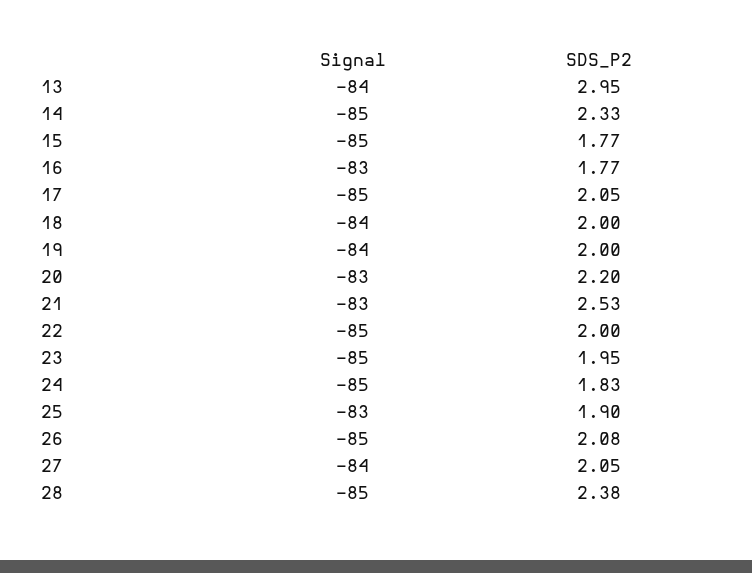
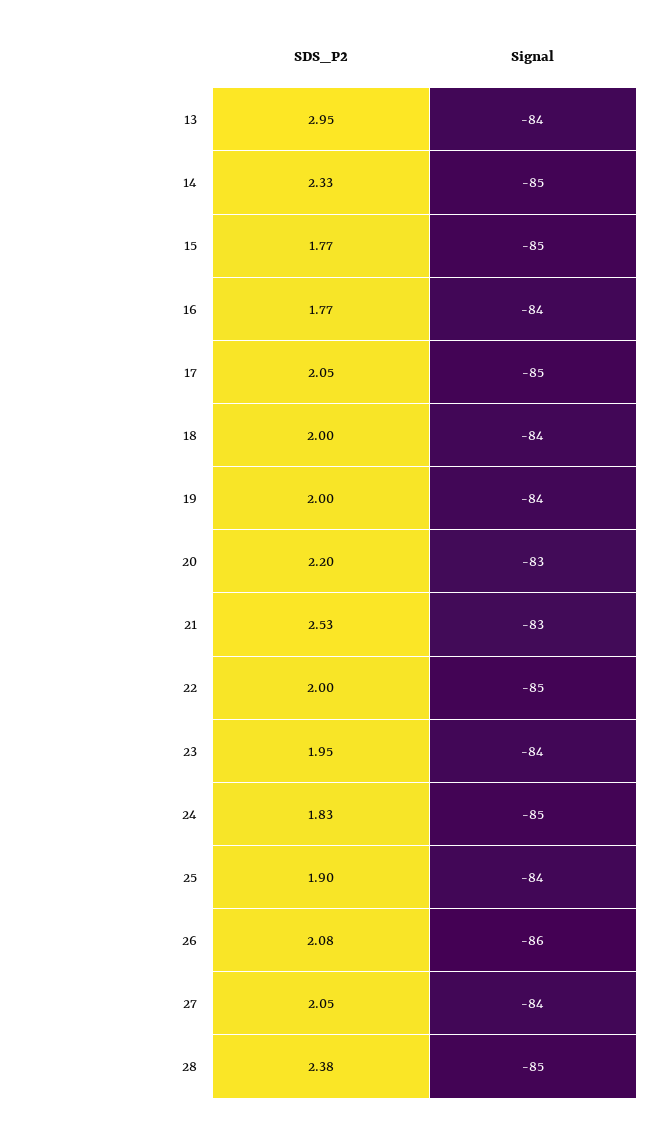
Signal, 16: -83 -> -84
Signal, 23: -85 -> -84
Signal, 25: -83 -> -84
Signal, 26: -85 -> -86

